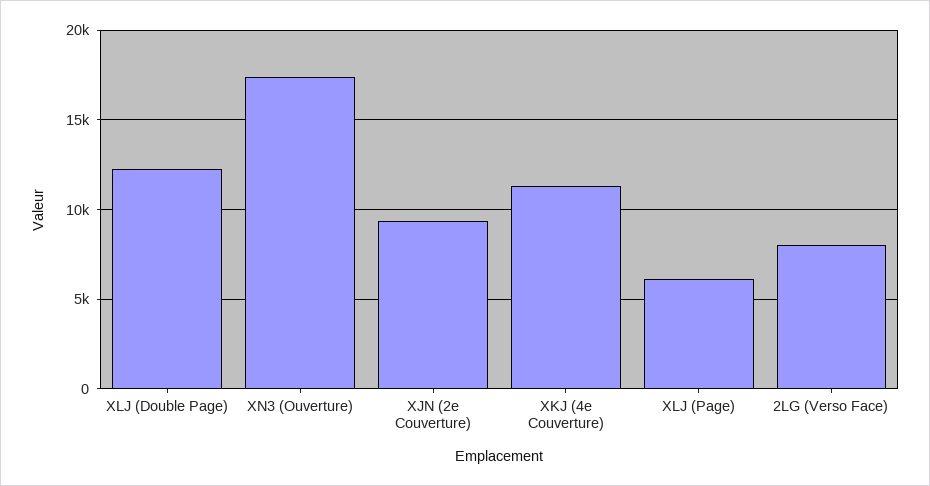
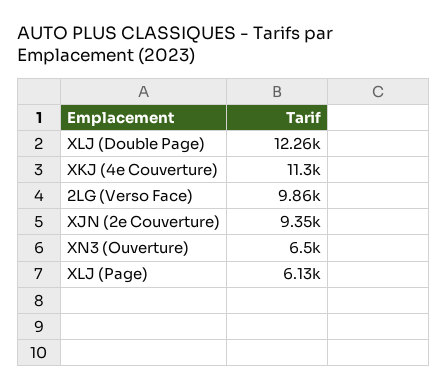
XN3 (Ouverture): 17500 -> 6500
2LG (Verso Face): 8000 -> 9860

